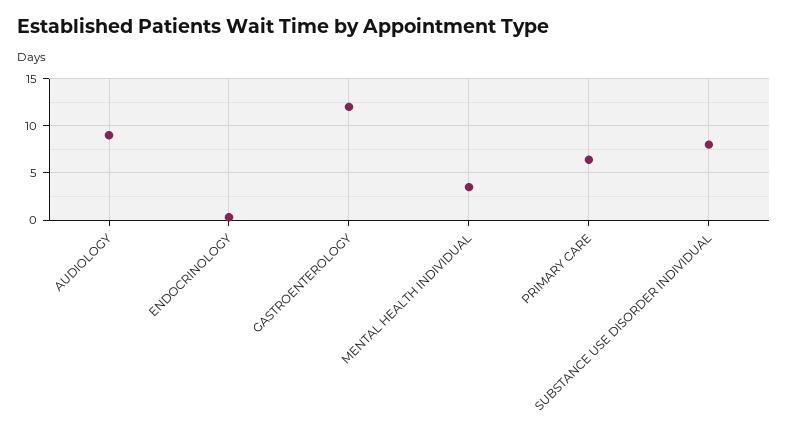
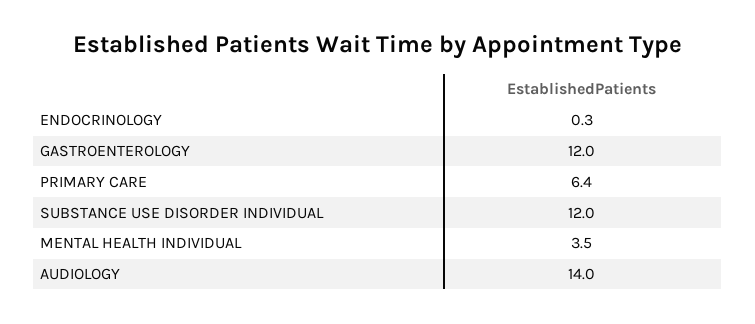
AUDIOLOGY: 9 -> 14
SUBSTANCE USE DISORDER INDIVIDUAL: 8 -> 12

